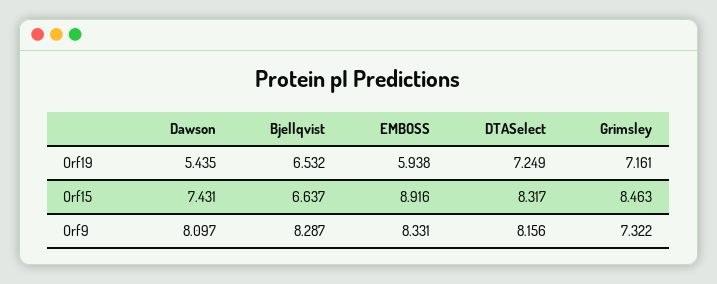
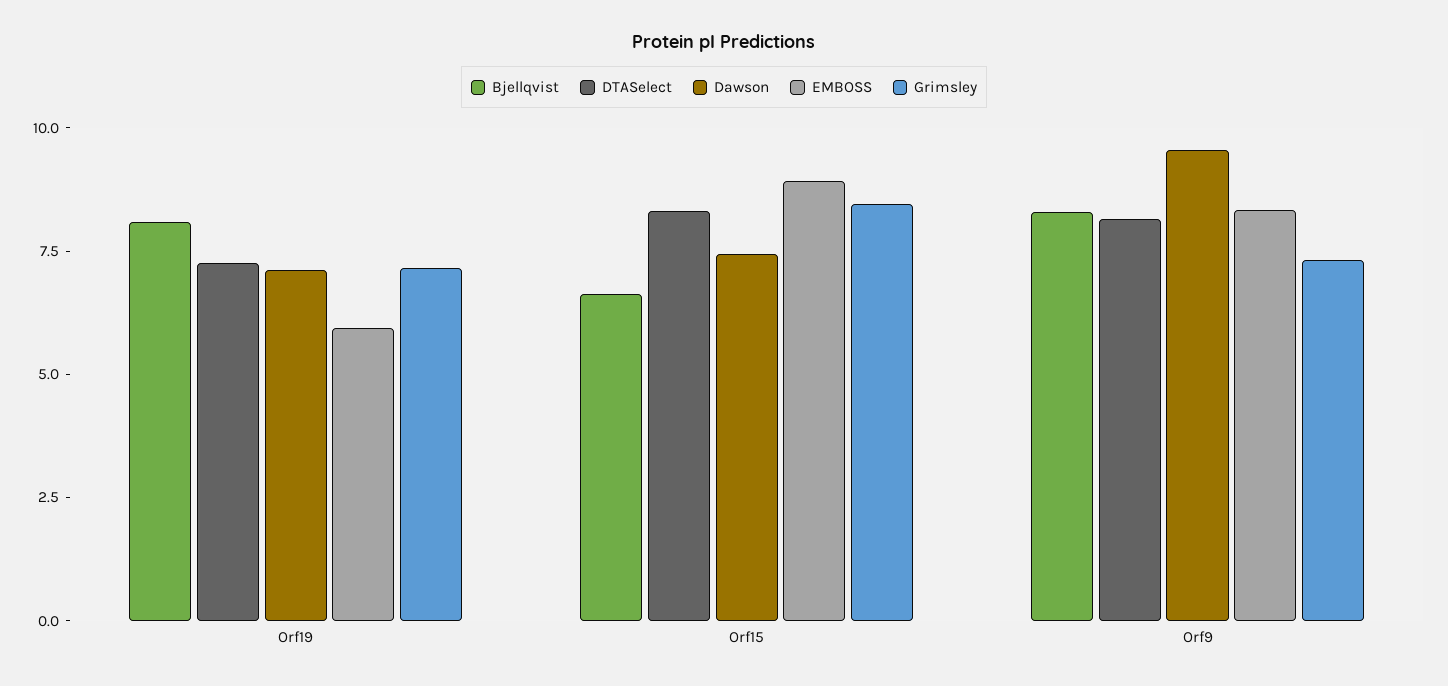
Dawson, Orf19: 5.435 -> 7
Bjellqvist, Orf19: 6.532 -> 8
Dawson, Orf9: 8.097 -> 9.5

